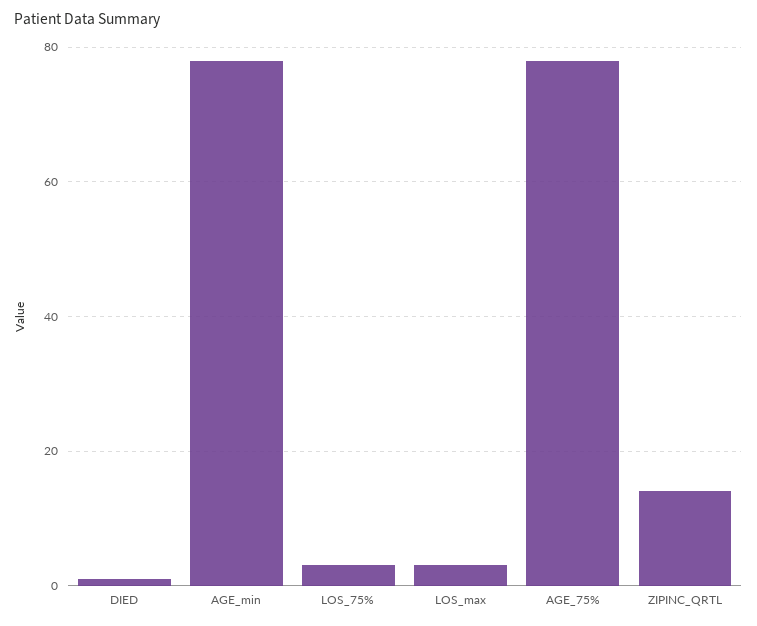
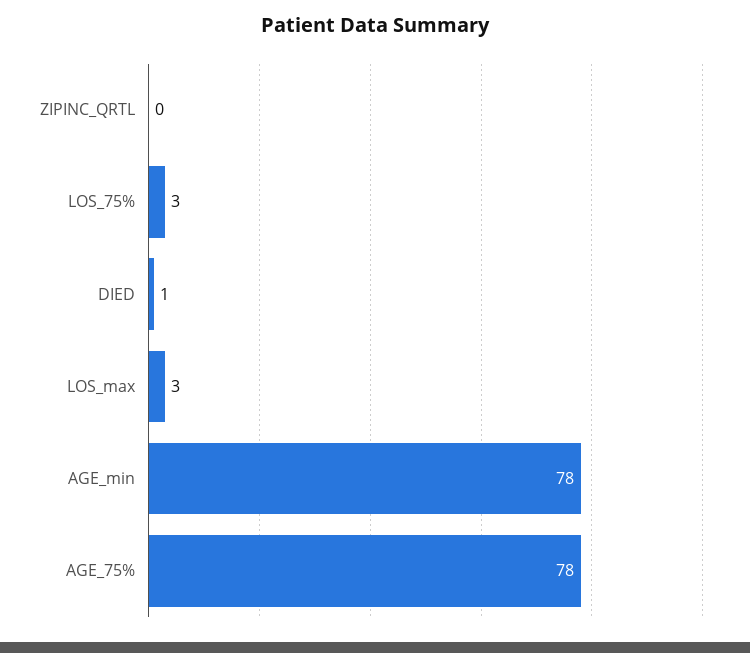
ZIPINC_QRTL: 15 -> 0

